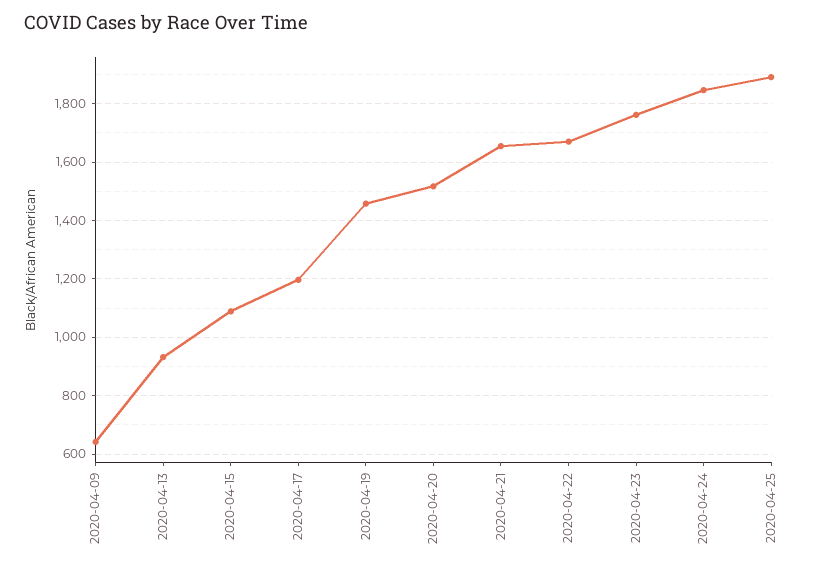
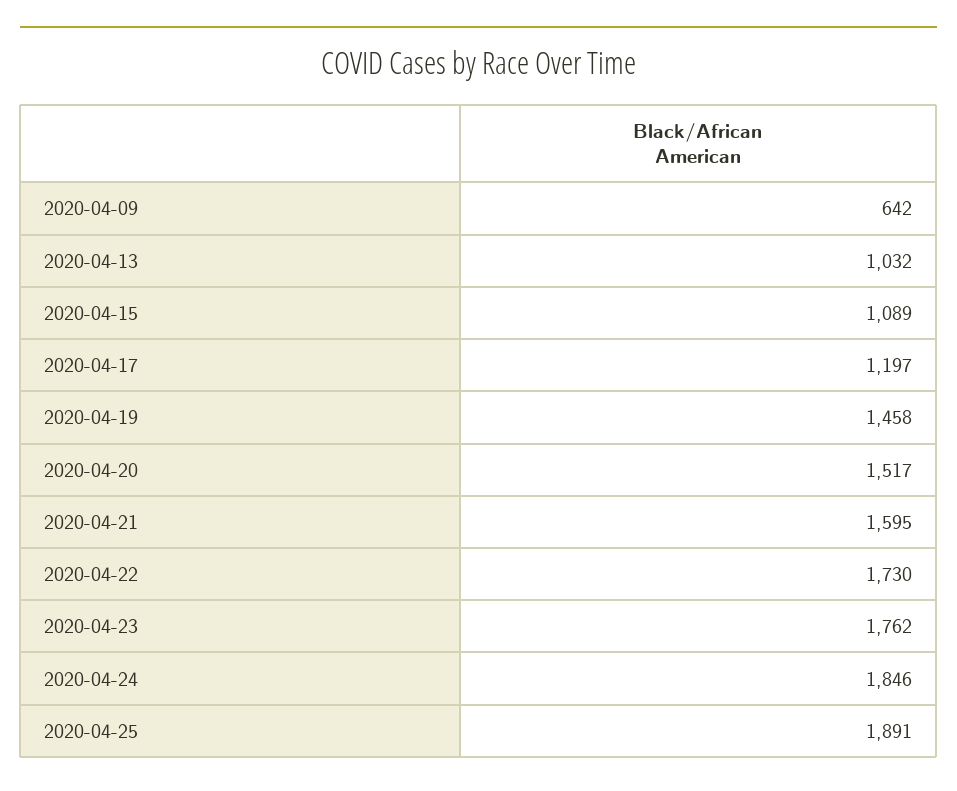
2020-04-13: 925 -> 1032
2020-04-21: 1650 -> 1595
2020-04-22: 1675 -> 1730

